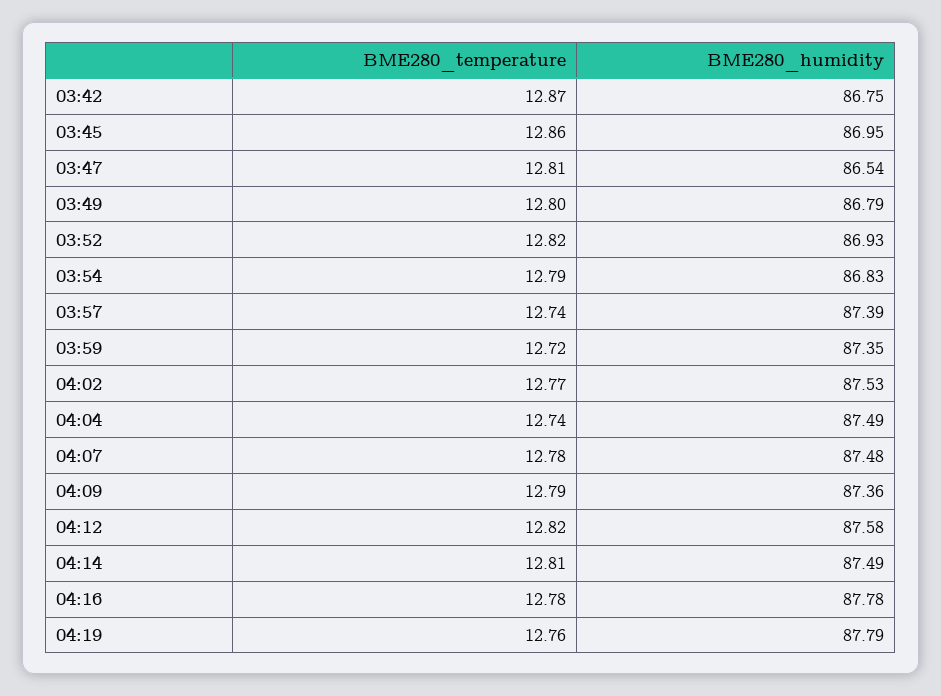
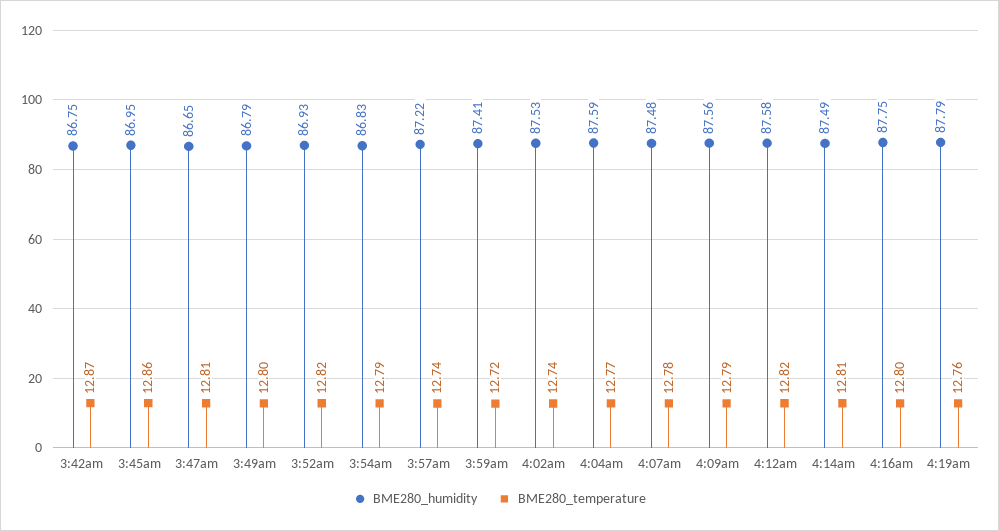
BME280_humidity, 03:47: 86.54 -> 86.65
BME280_humidity, 03:57: 87.39 -> 87.22
BME280_humidity, 03:59: 87.35 -> 87.41
BME280_temperature, 04:02: 12.77 -> 12.74
BME280_temperature, 04:04: 12.74 -> 12.77
BME280_humidity, 04:04: 87.49 -> 87.59
BME280_humidity, 04:09: 87.36 -> 87.56
BME280_temperature, 04:16: 12.78 -> 12.8
BME280_humidity, 04:16: 87.78 -> 87.75

